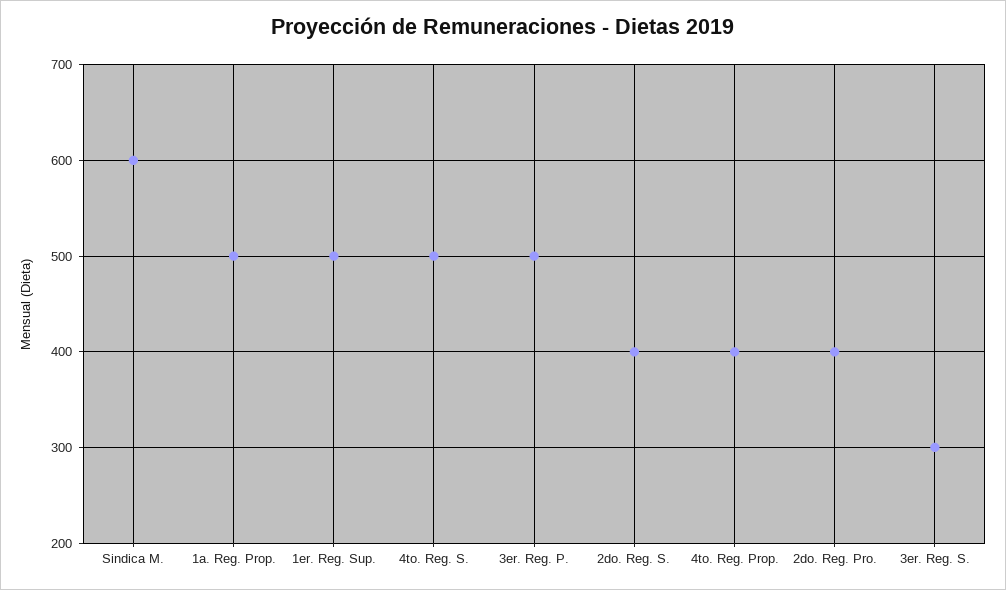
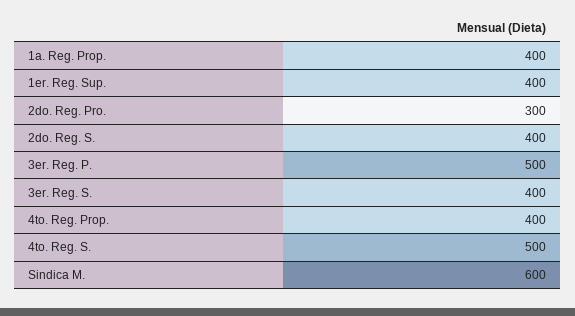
1a. Reg. Prop.: 500 -> 400
1er. Reg. Sup.: 500 -> 400
2do. Reg. Pro.: 400 -> 300
3er. Reg. S.: 300 -> 400

